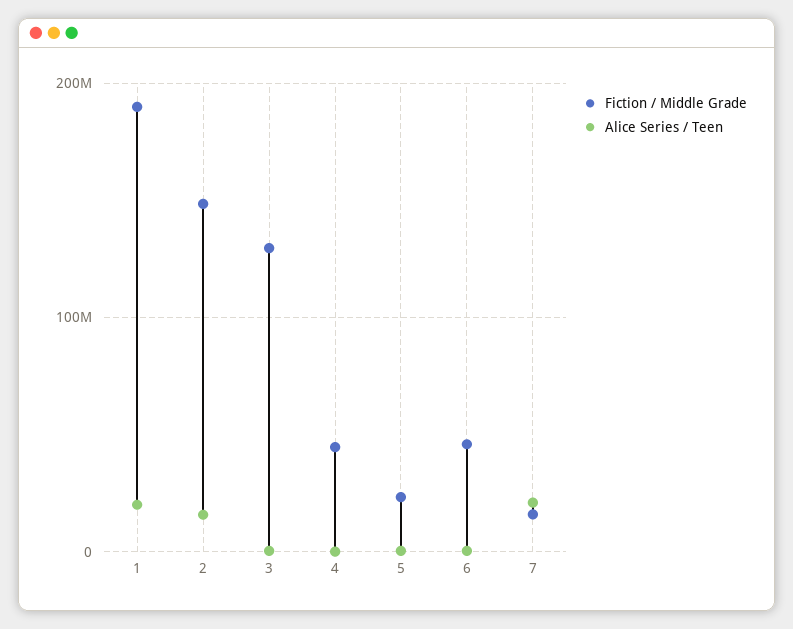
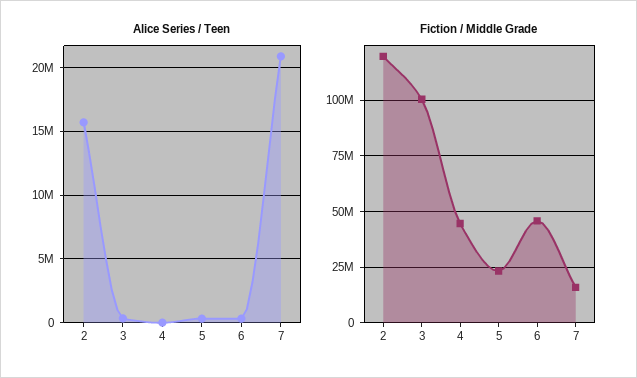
Fiction / Middle Grade, 1: 190000000 -> none
Alice Series / Teen, 1: 20000000 -> none
Fiction / Middle Grade, 2: 150000000 -> 120000000
Fiction / Middle Grade, 3: 130000000 -> 100000000

